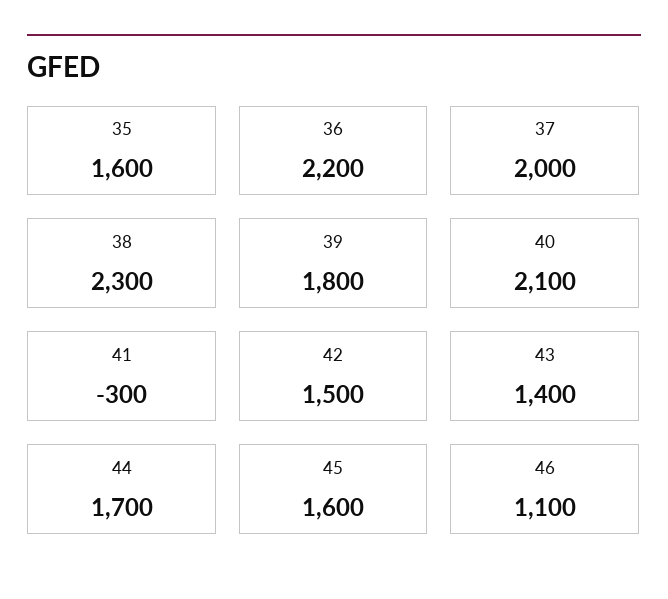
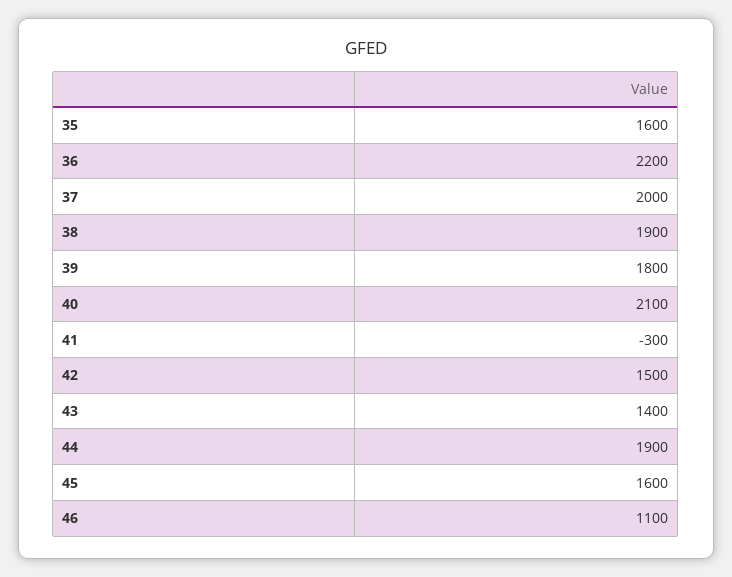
38: 2300 -> 1900
44: 1700 -> 1900

